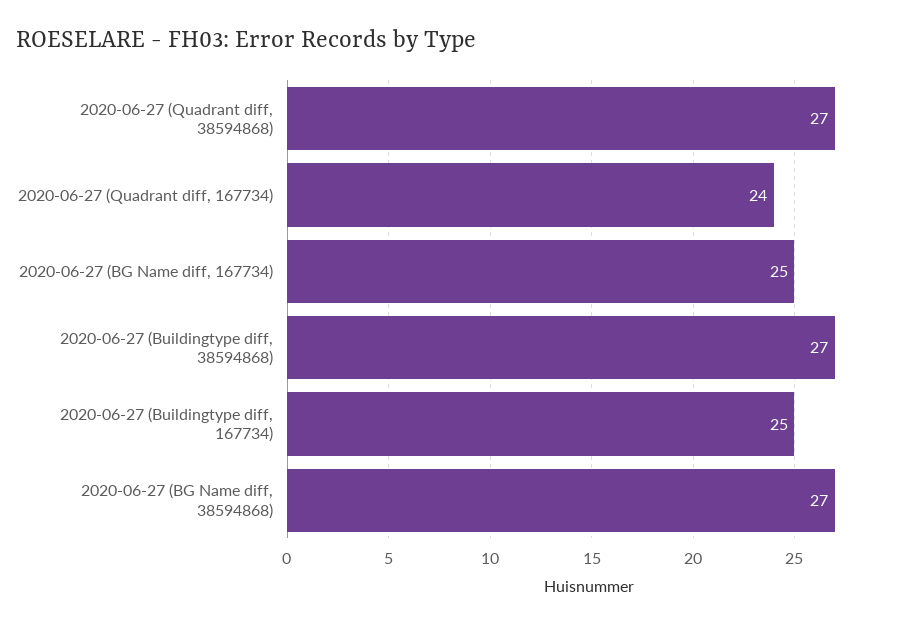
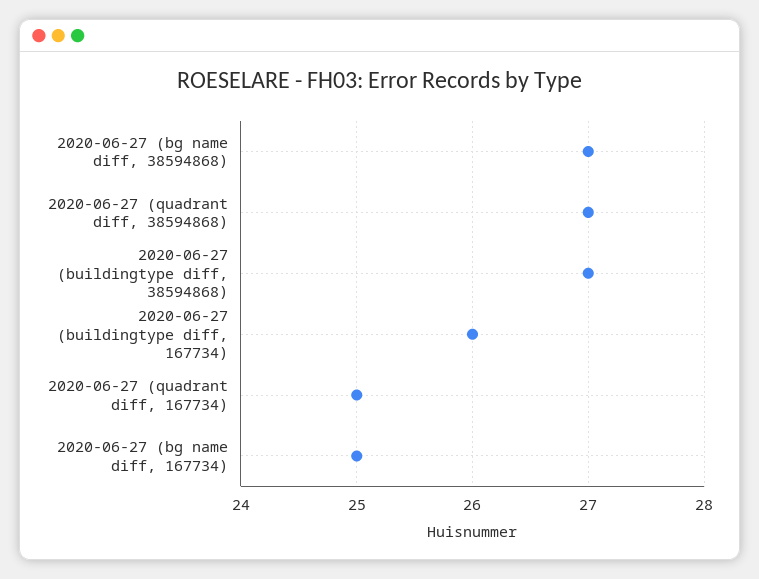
2020-06-27 (Quadrant diff, 167734): 24 -> 25
2020-06-27 (Buildingtype diff, 167734): 25 -> 26

